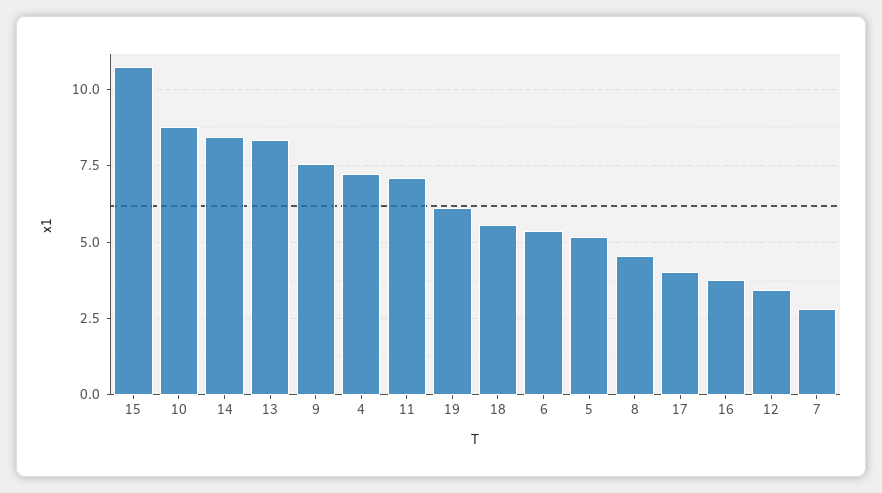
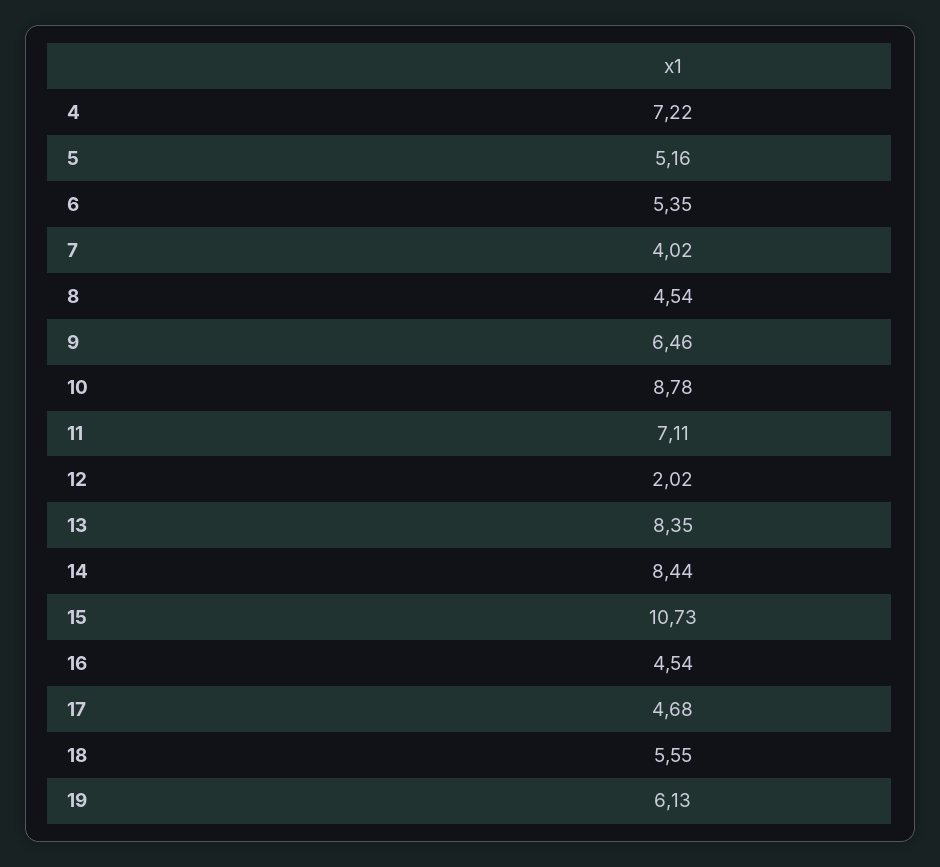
9: 7.5 -> 6.46
17: 4 -> 4.68
16: 3.75 -> 4.54
12: 3.5 -> 2.02
7: 2.75 -> 4.02

